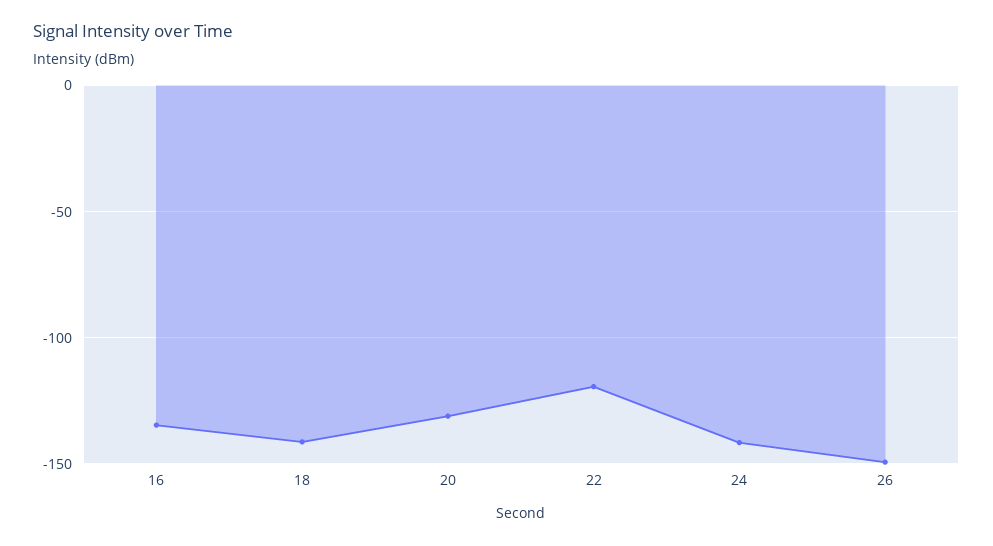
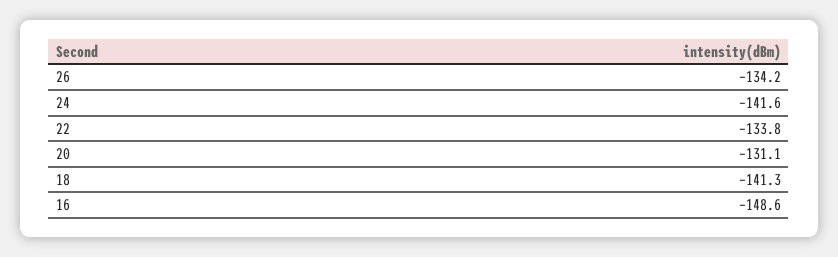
16: -135 -> -148.6
22: -120 -> -133.8
26: -150 -> -134.2

